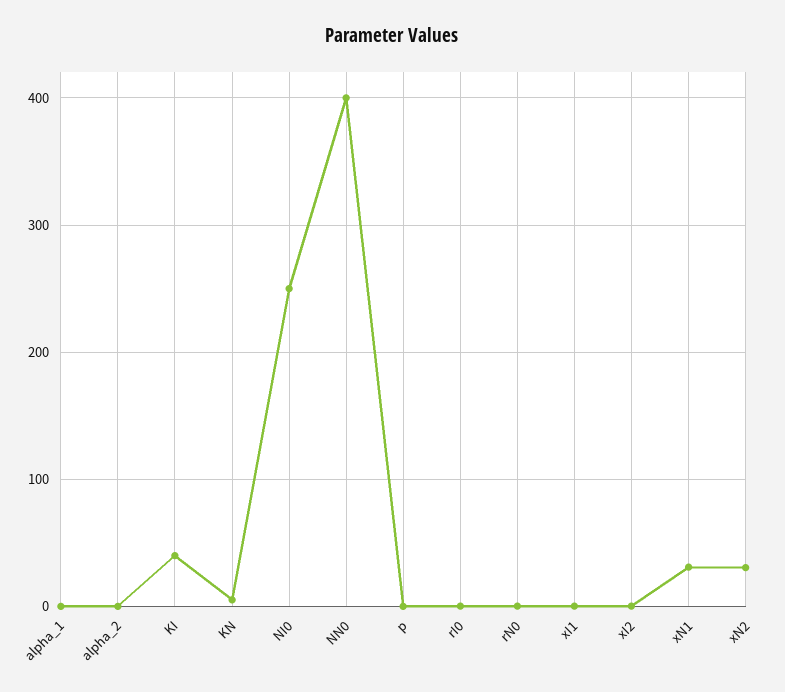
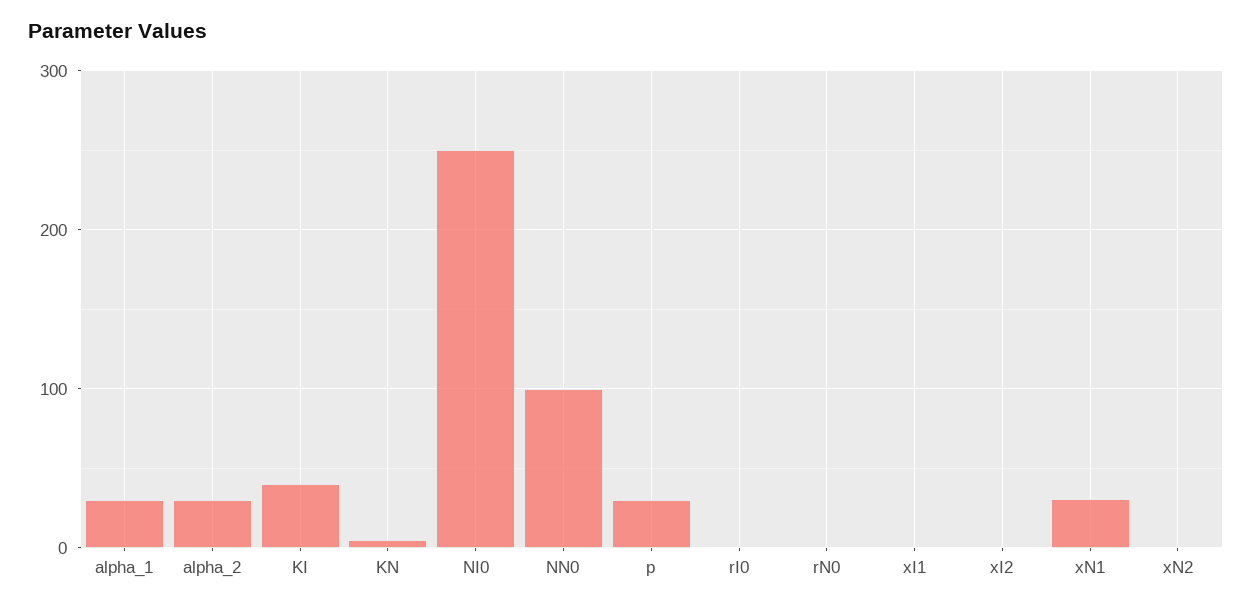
alpha_1: 0 -> 30
alpha_2: 0 -> 30
NN0: 400 -> 100
p: 0 -> 30
xN2: 30 -> 0

